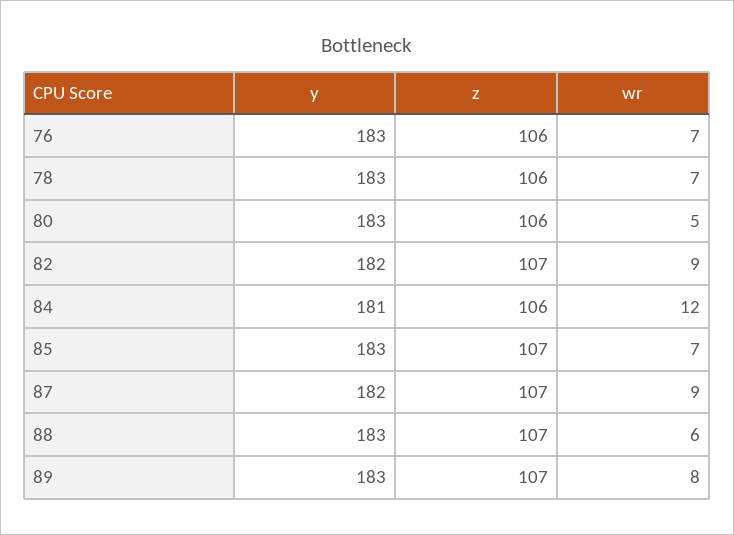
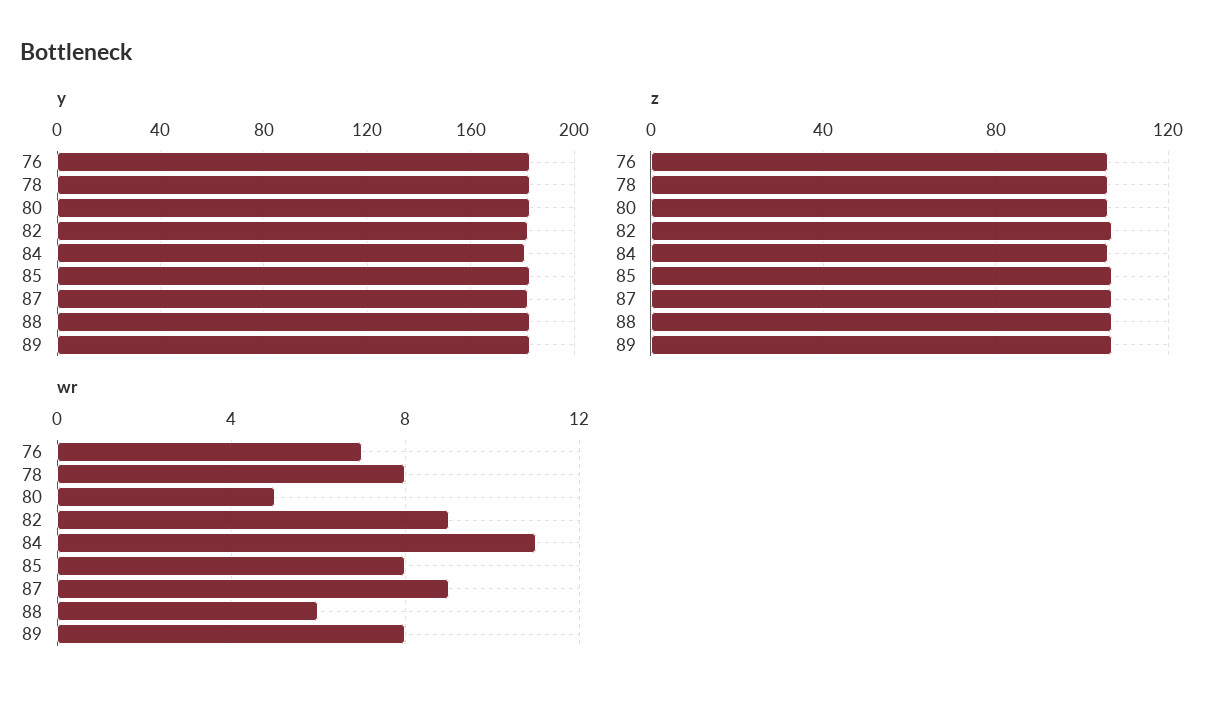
wr, 78: 7 -> 8
wr, 84: 12 -> 11
wr, 85: 7 -> 8

